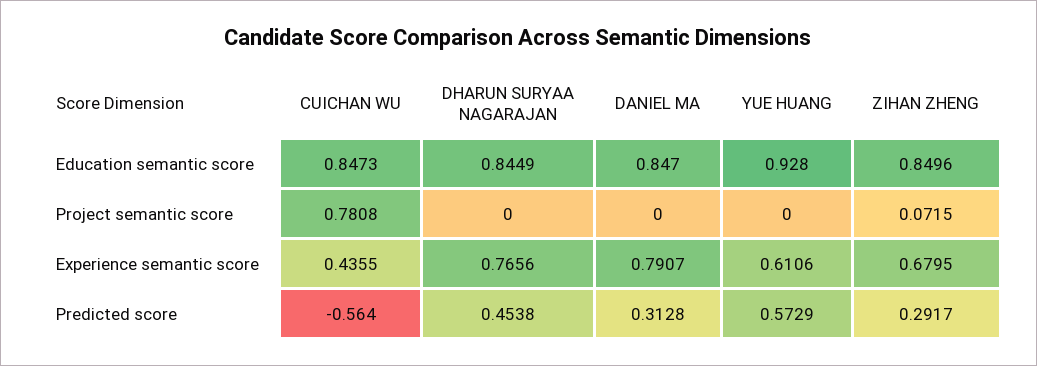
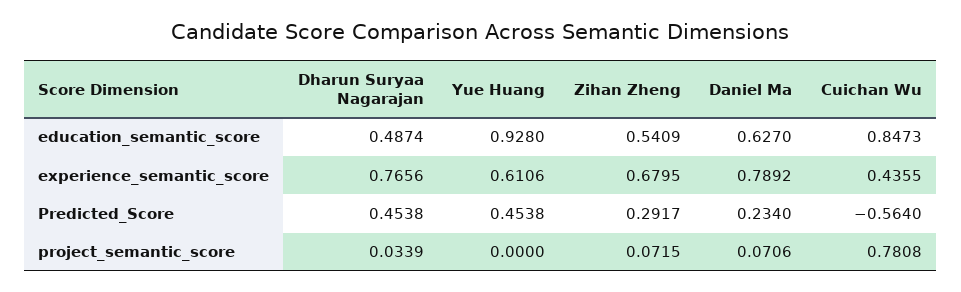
DHARUN SURYAA NAGARAJAN, Education semantic score: 0.8449 -> 0.4874
DANIEL MA, Education semantic score: 0.847 -> 0.627
ZIHAN ZHENG, Education semantic score: 0.8496 -> 0.5409
DHARUN SURYAA NAGARAJAN, Project semantic score: 0 -> 0.0339
DANIEL MA, Project semantic score: 0 -> 0.0706
DANIEL MA, Experience semantic score: 0.7907 -> 0.7892
DANIEL MA, Predicted score: 0.3128 -> 0.234
YUE HUANG, Predicted score: 0.5729 -> 0.4538

